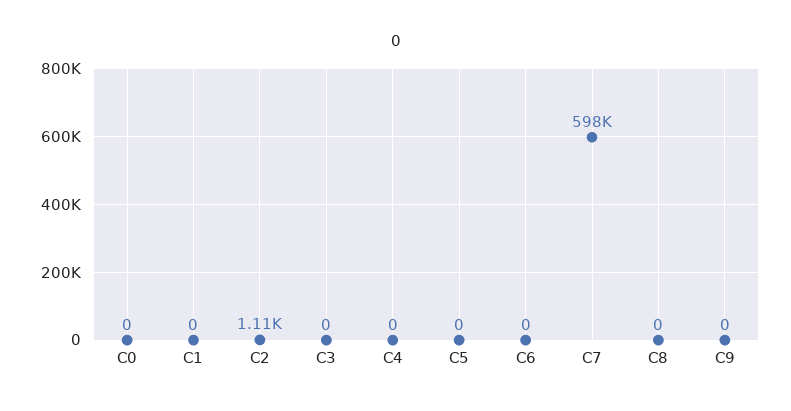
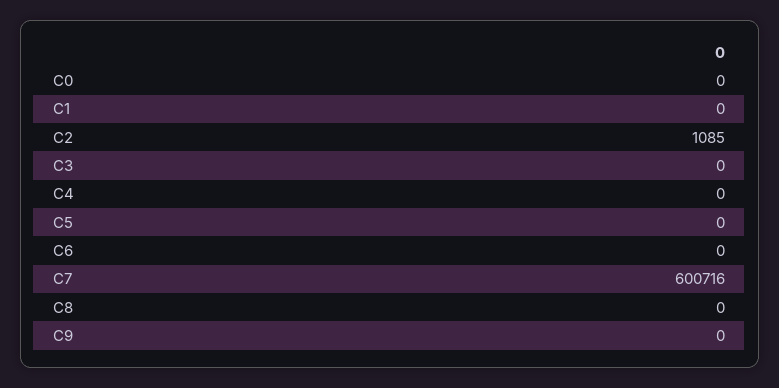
C2: 1110 -> 1085
C7: 598000 -> 600716

